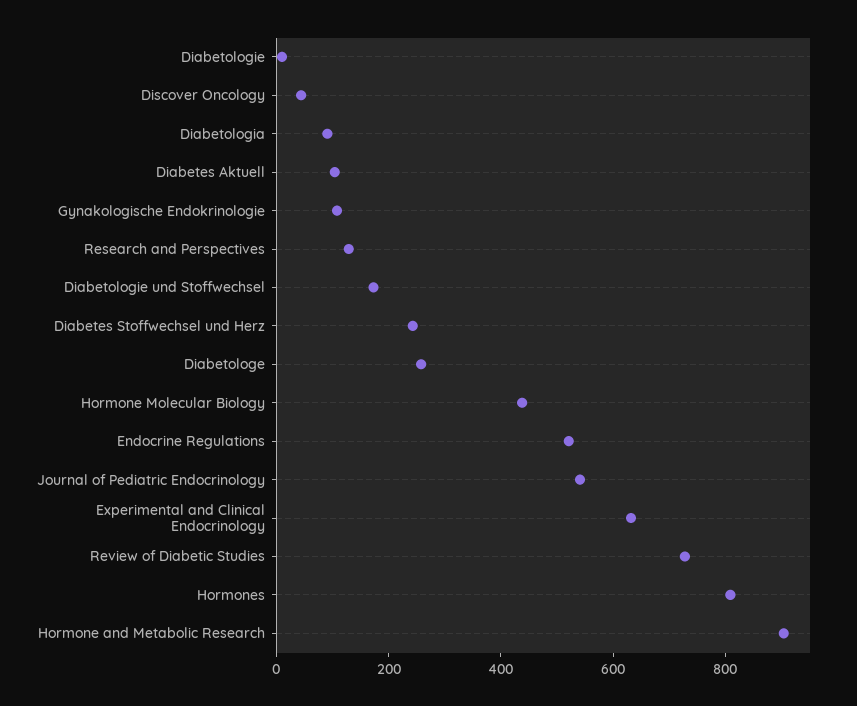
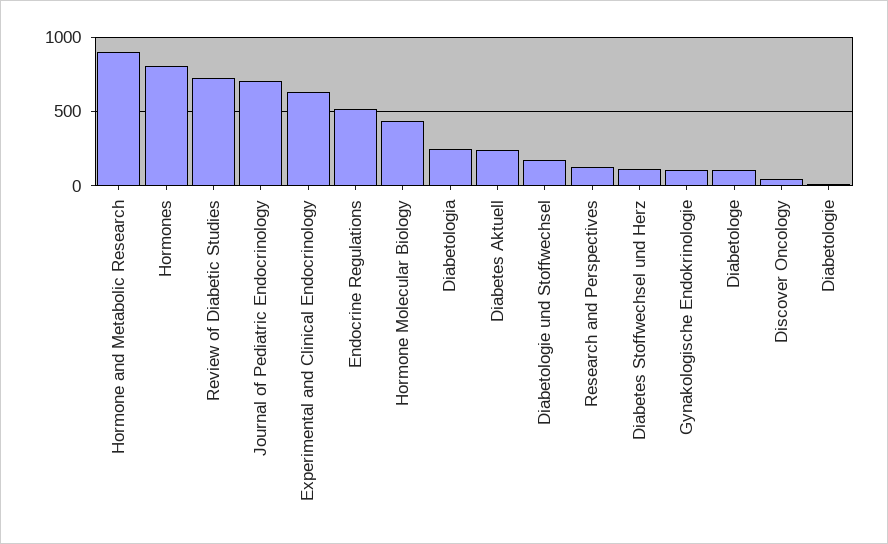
Diabetologia: 100 -> 250
Diabetes Aktuell: 100 -> 250
Diabetes Stoffwechsel und Herz: 250 -> 100
Diabetologe: 250 -> 100
Journal of Pediatric Endocrinology: 550 -> 700

